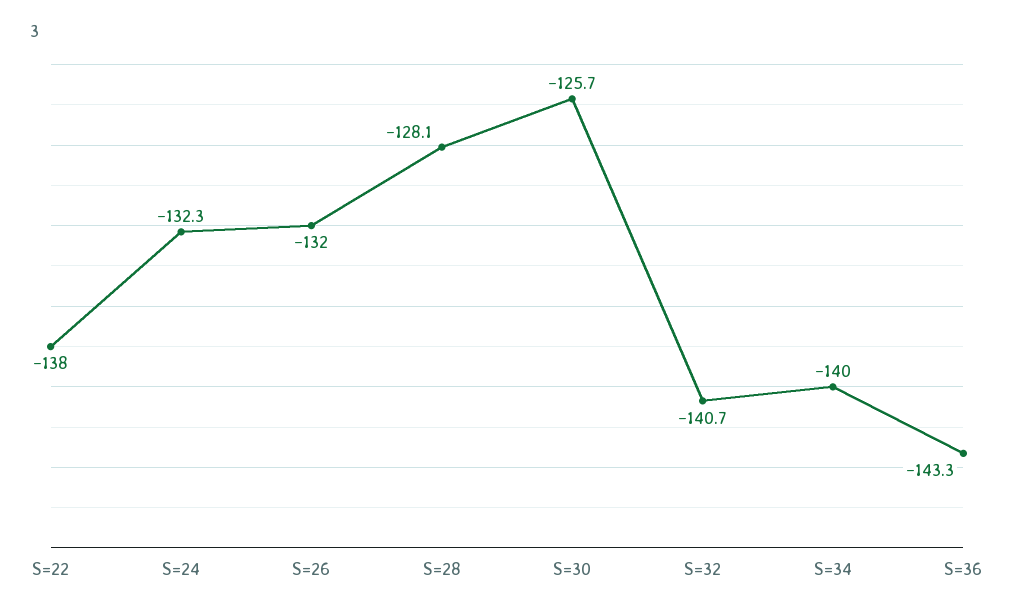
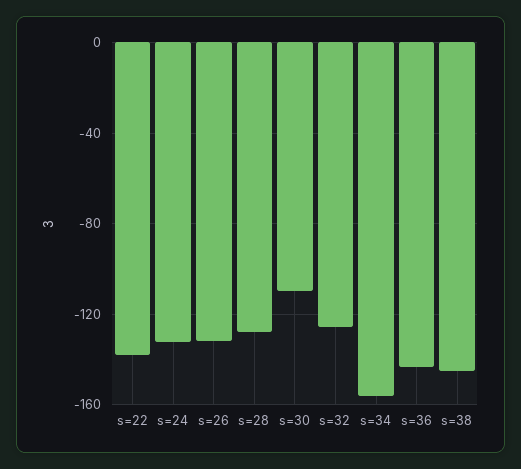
S=30: -125.7 -> -110
S=32: -140.7 -> -125
S=34: -140 -> -155
s=38: none -> -145

